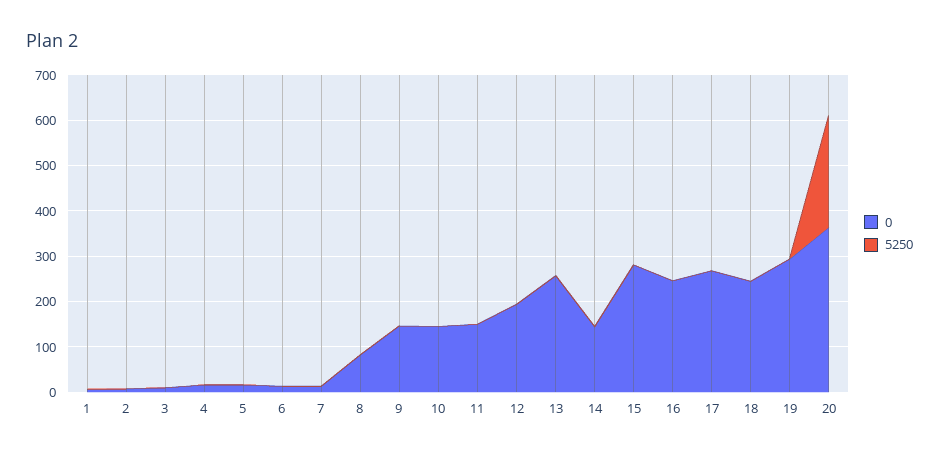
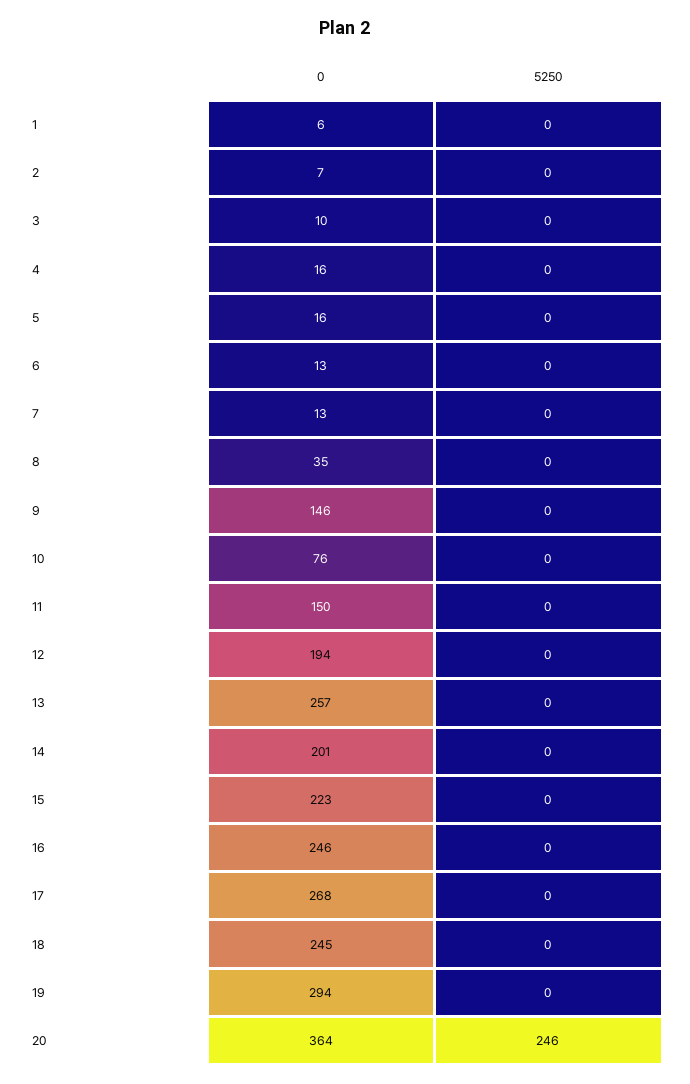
0, 8: 80 -> 35
0, 10: 140 -> 76
0, 14: 140 -> 201
0, 15: 280 -> 223

